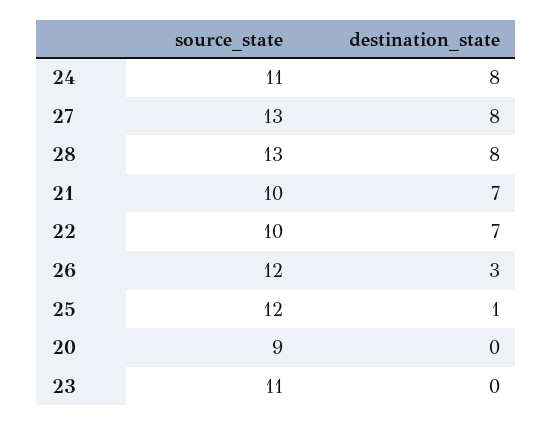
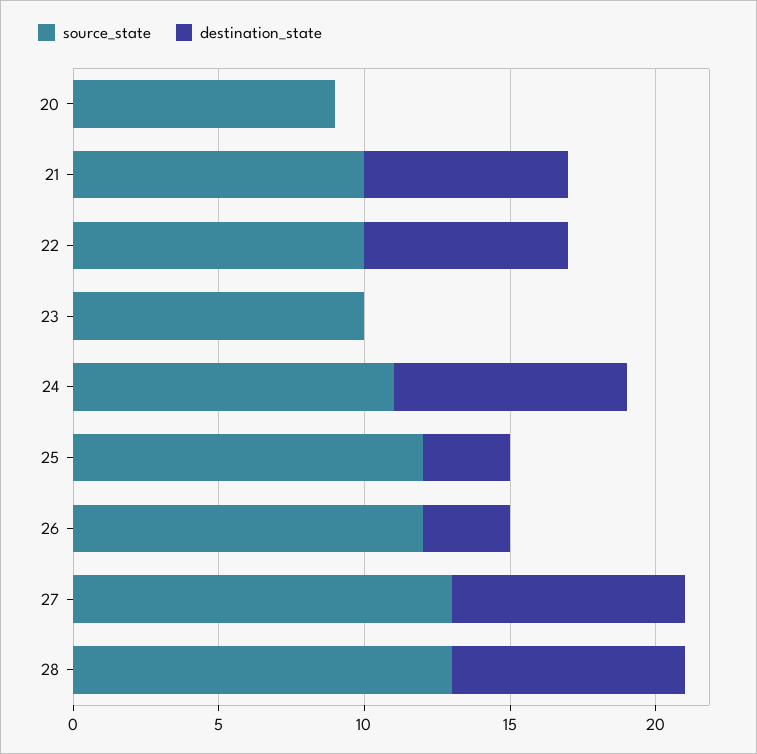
destination_state, 25: 1 -> 3
source_state, 23: 11 -> 10

